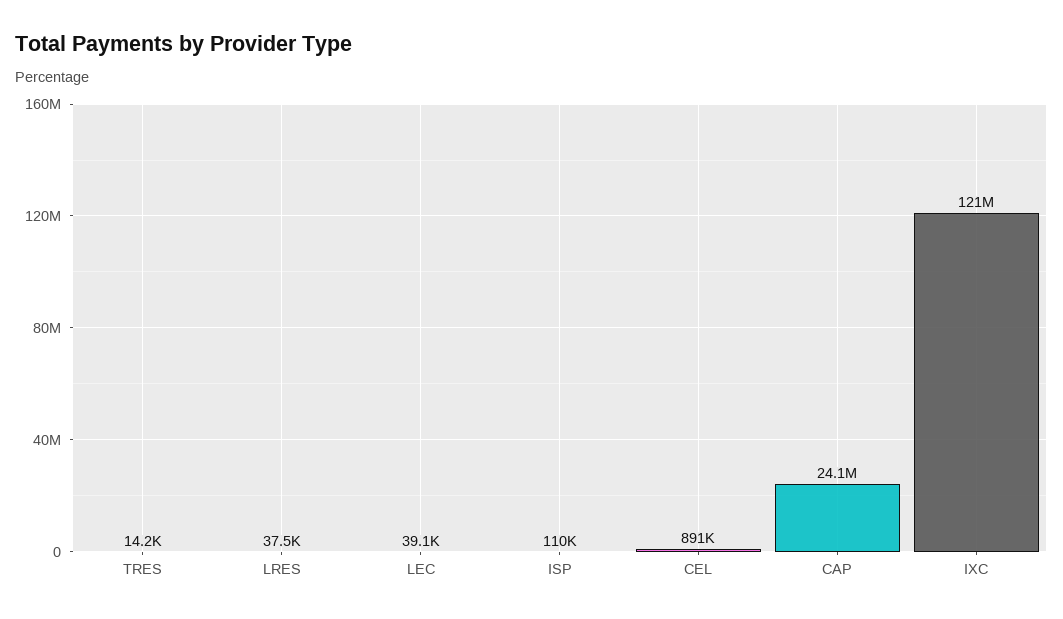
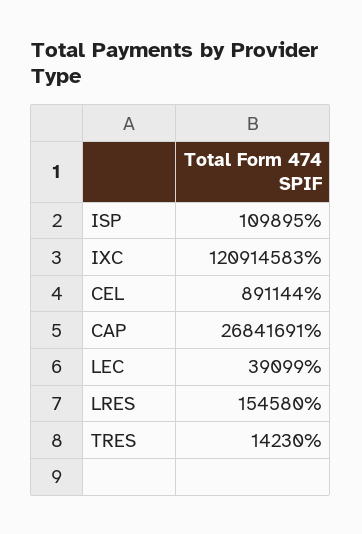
LRES: 37500 -> 154580
CAP: 24100000 -> 26841691

